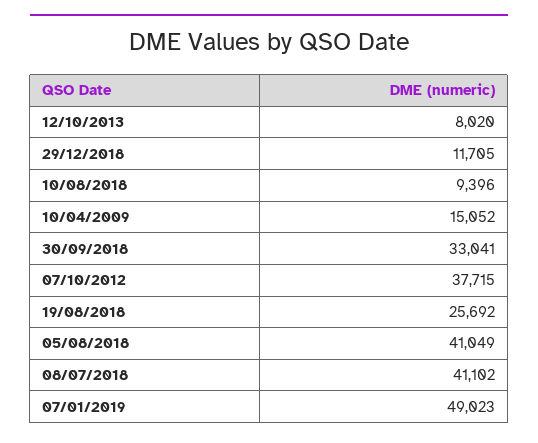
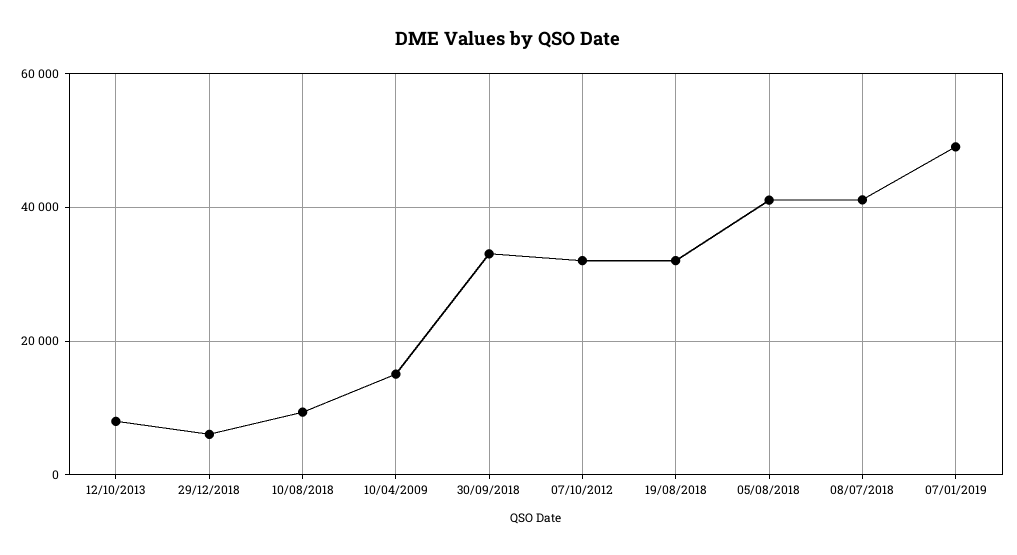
29/12/2018: 11705 -> 6000
07/10/2012: 37715 -> 32000
19/08/2018: 25692 -> 32000

